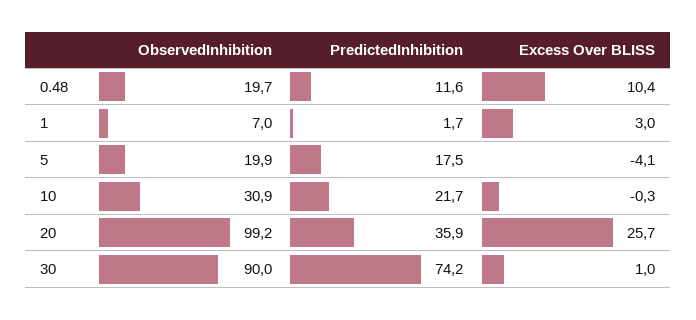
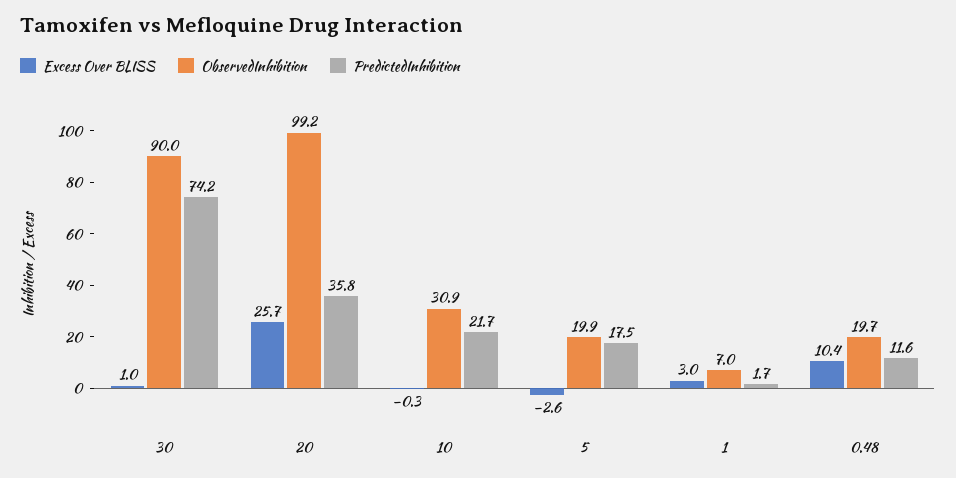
Excess Over BLISS, 5: -4.1 -> -2.6
PredictedInhibition, 20: 35.9 -> 35.8

